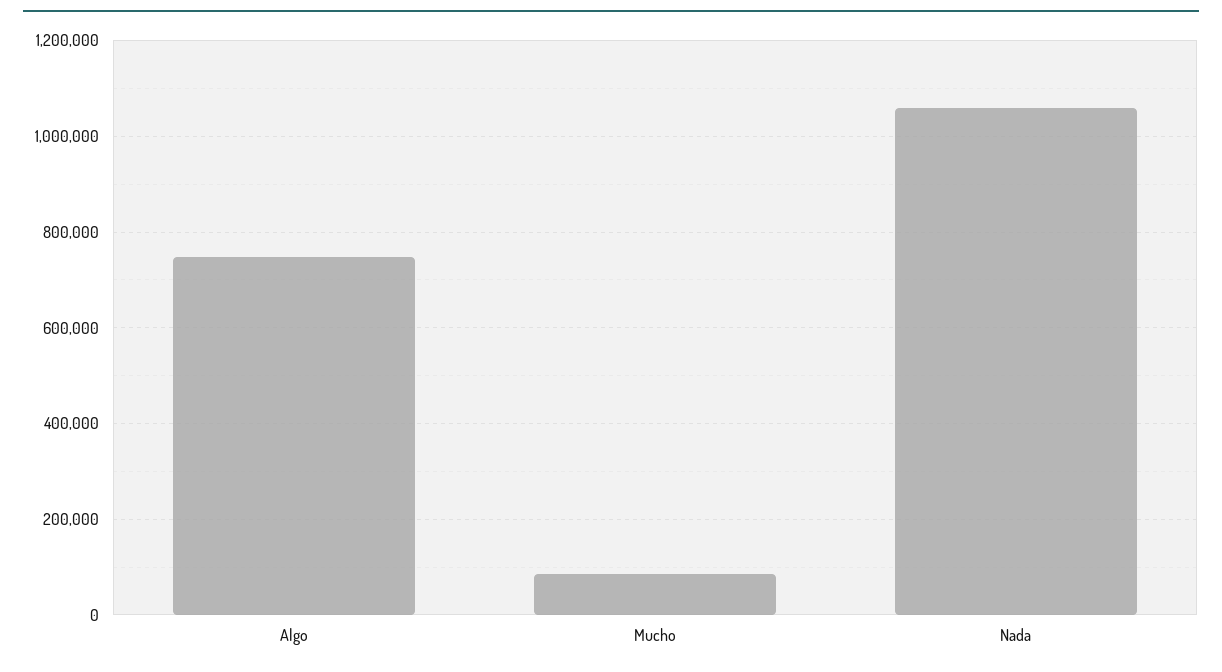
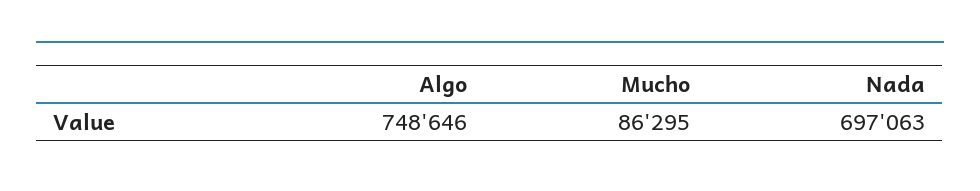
Nada: 1060000 -> 697063

